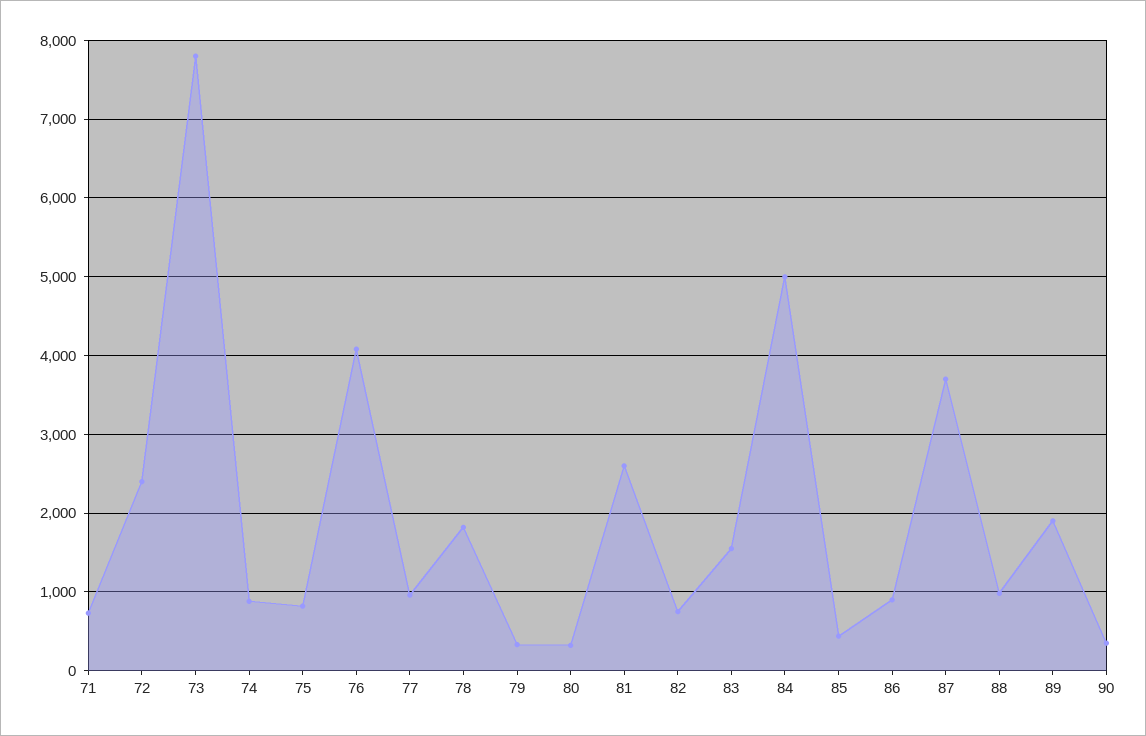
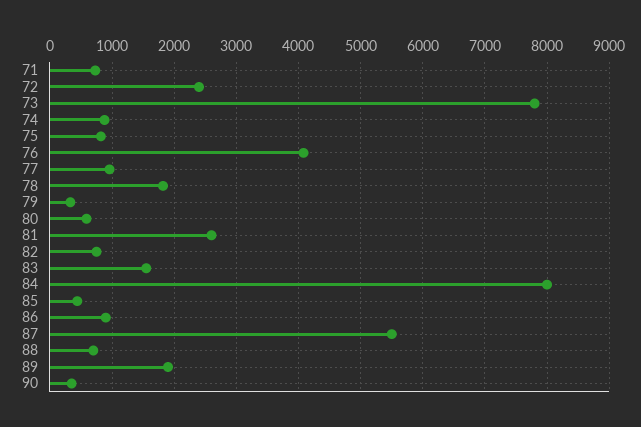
80: 300 -> 600
84: 5000 -> 8000
87: 3700 -> 5500
88: 1000 -> 700

